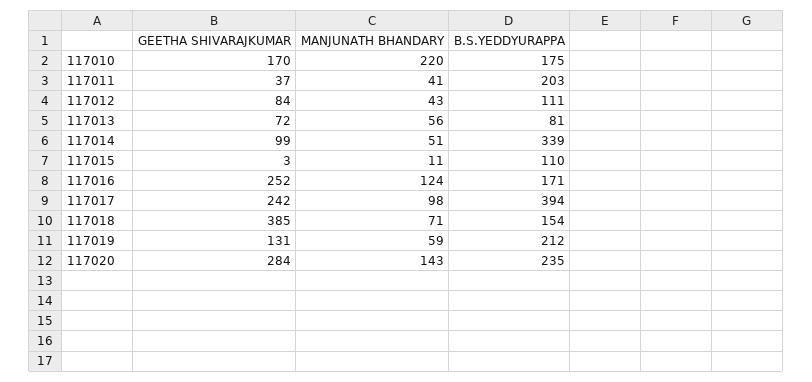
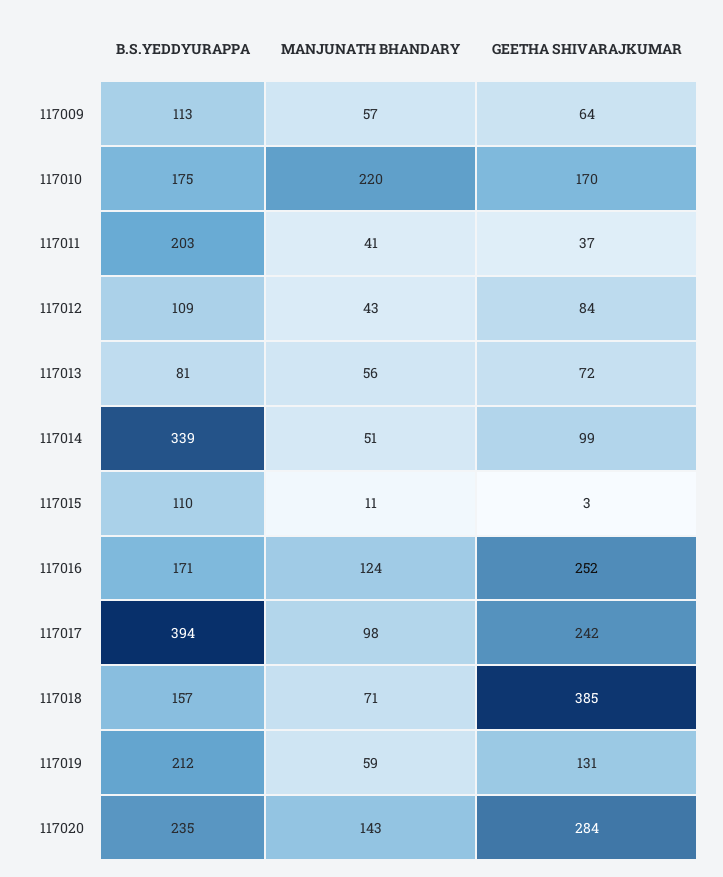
B.S.YEDDYURAPPA, 117012: 111 -> 109
B.S.YEDDYURAPPA, 117018: 154 -> 157
B.S.YEDDYURAPPA, 117009: none -> 113
MANJUNATH BHANDARY, 117009: none -> 57
GEETHA SHIVARAJKUMAR, 117009: none -> 64

